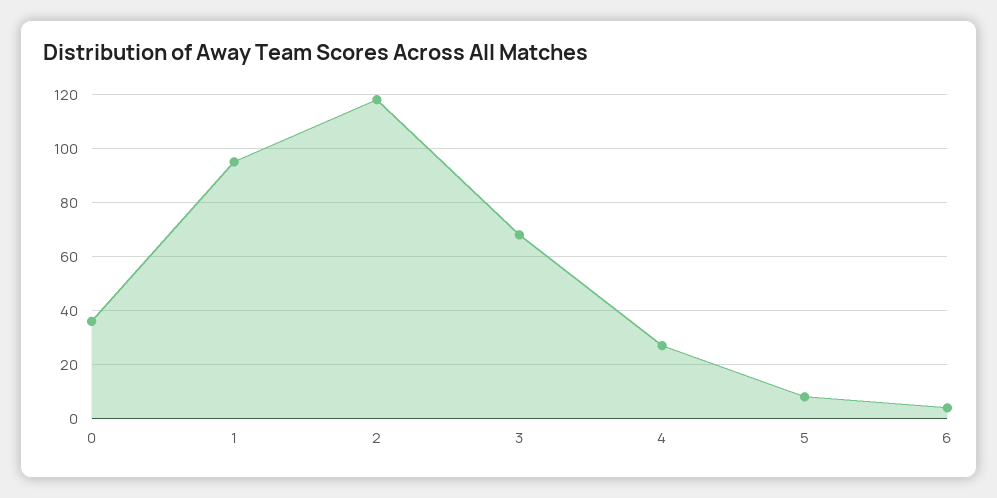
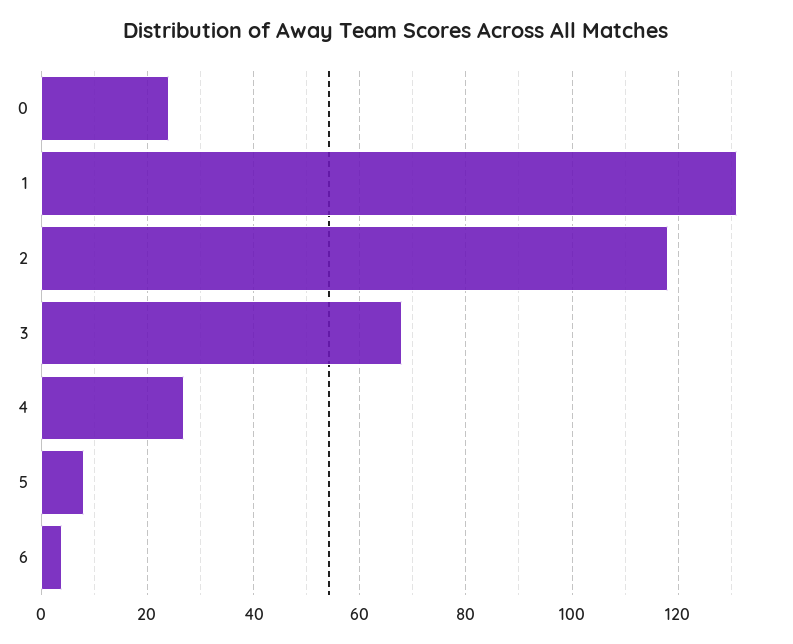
0: 35 -> 25
1: 95 -> 130

